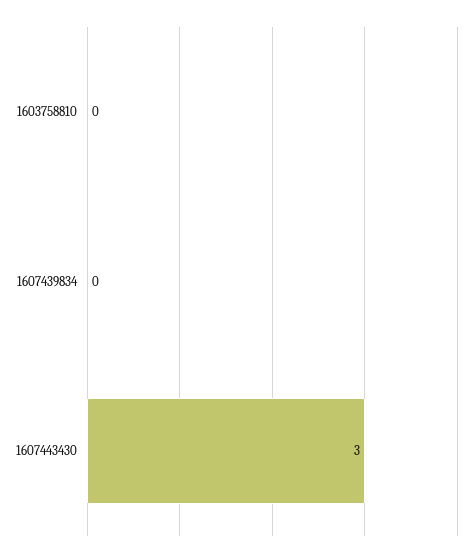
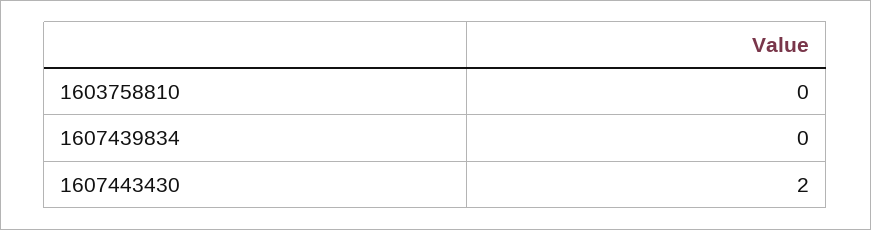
1607443430: 3 -> 2

